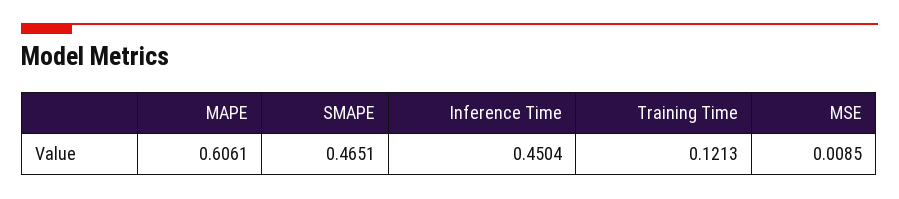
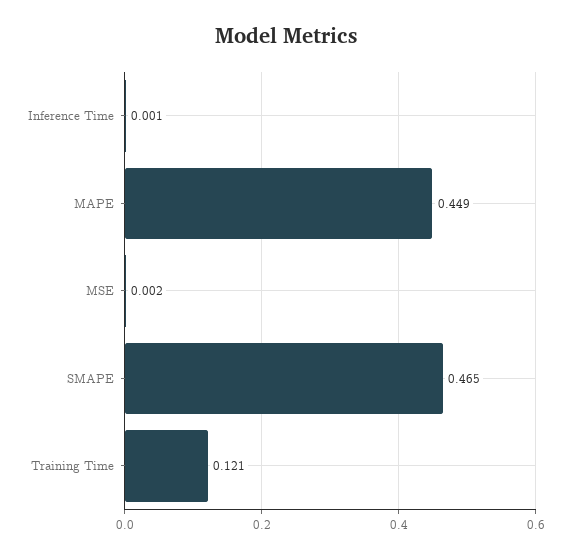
MAPE: 0.6061 -> 0.449
Inference Time: 0.4504 -> 0.001
MSE: 0.0085 -> 0.002

